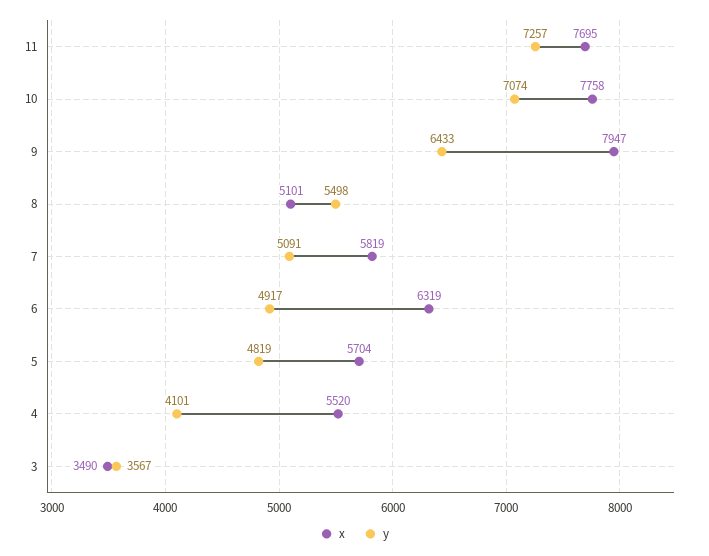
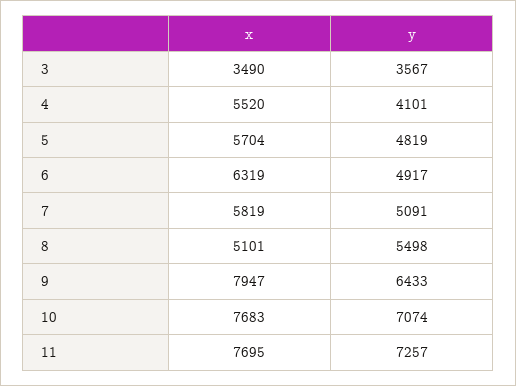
x, 10: 7758 -> 7683

